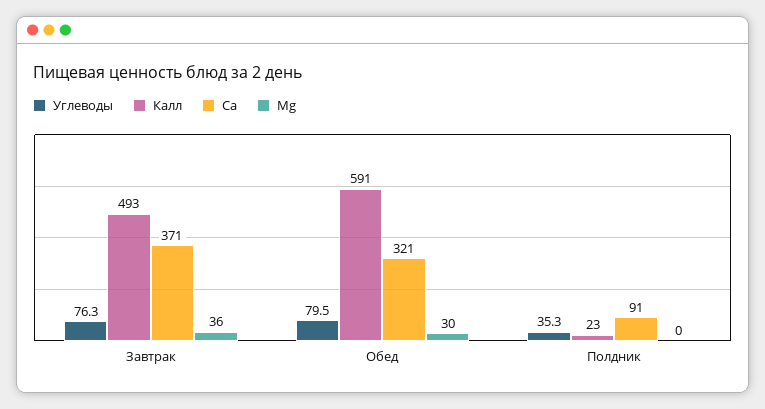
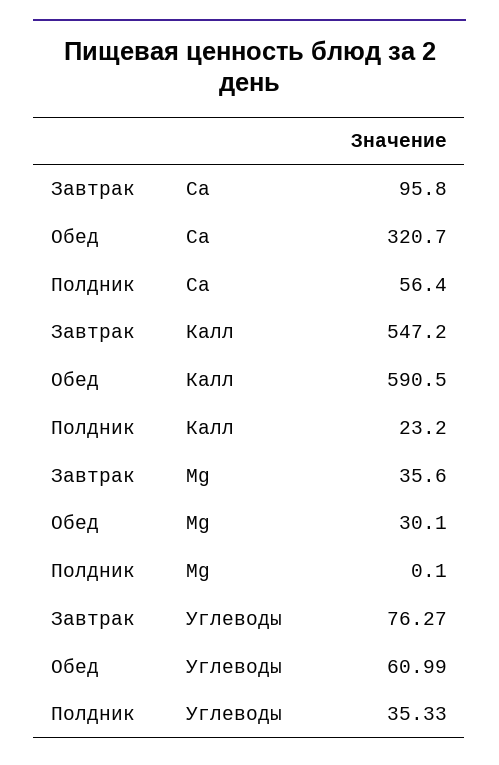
Калл, Завтрак: 493 -> 547.2
Ca, Завтрак: 371 -> 95.8
Углеводы, Обед: 79.5 -> 60.99
Ca, Полдник: 91 -> 56.4

